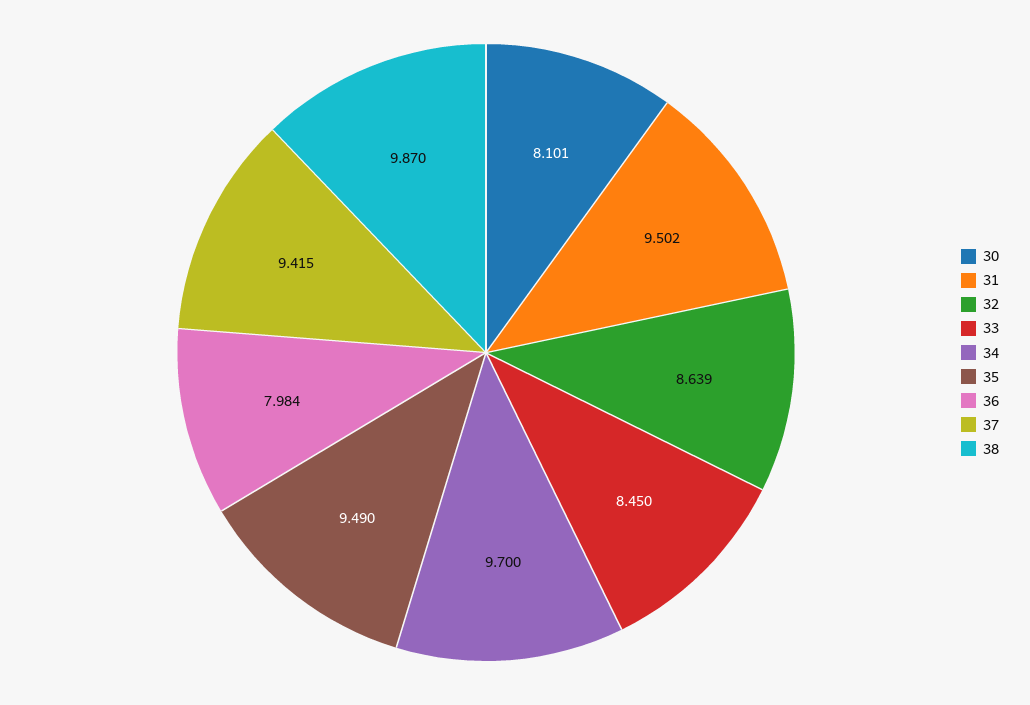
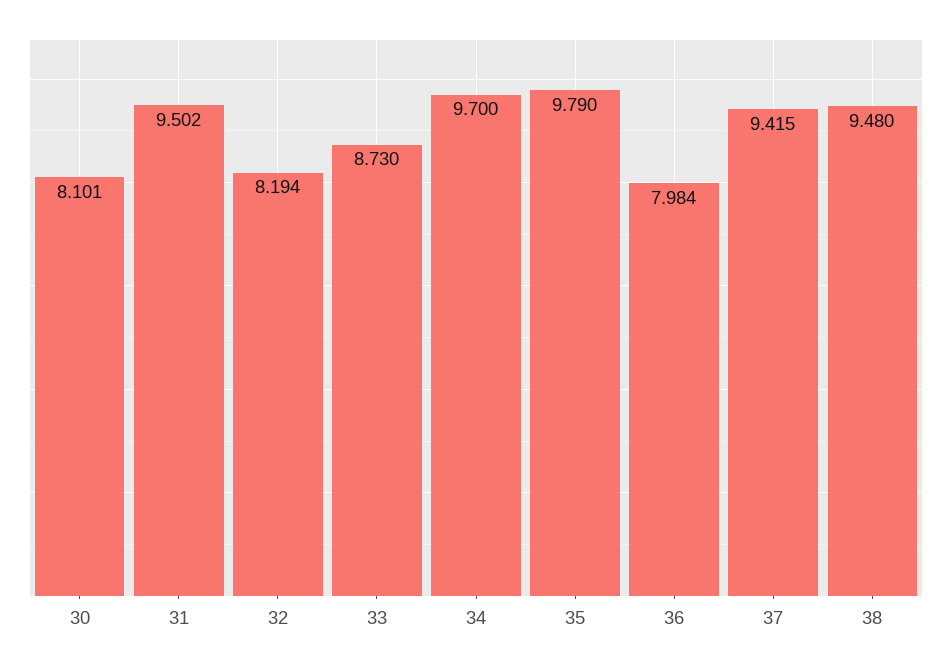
32: 8.639 -> 8.194
33: 8.45 -> 8.73
35: 9.49 -> 9.79
38: 9.87 -> 9.48

